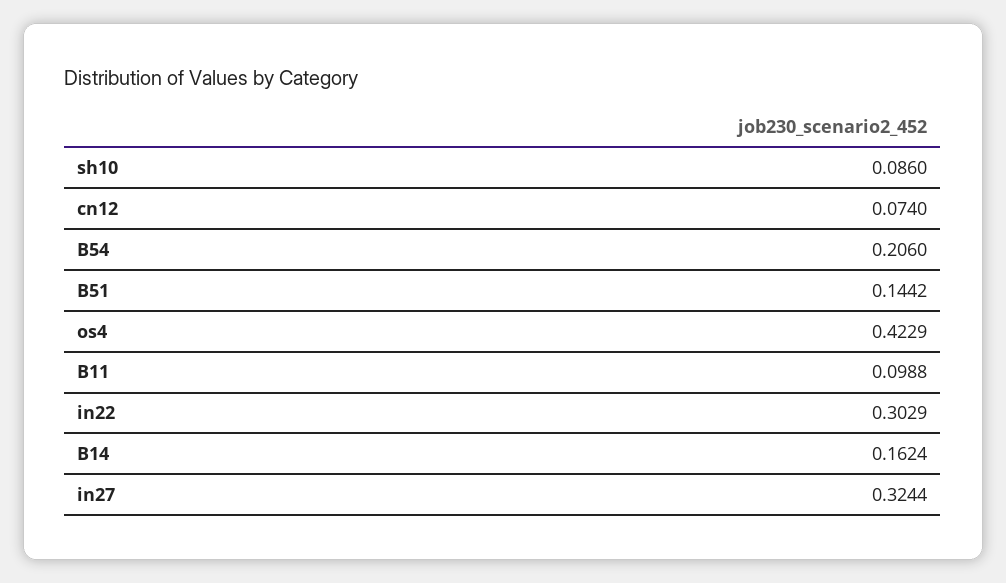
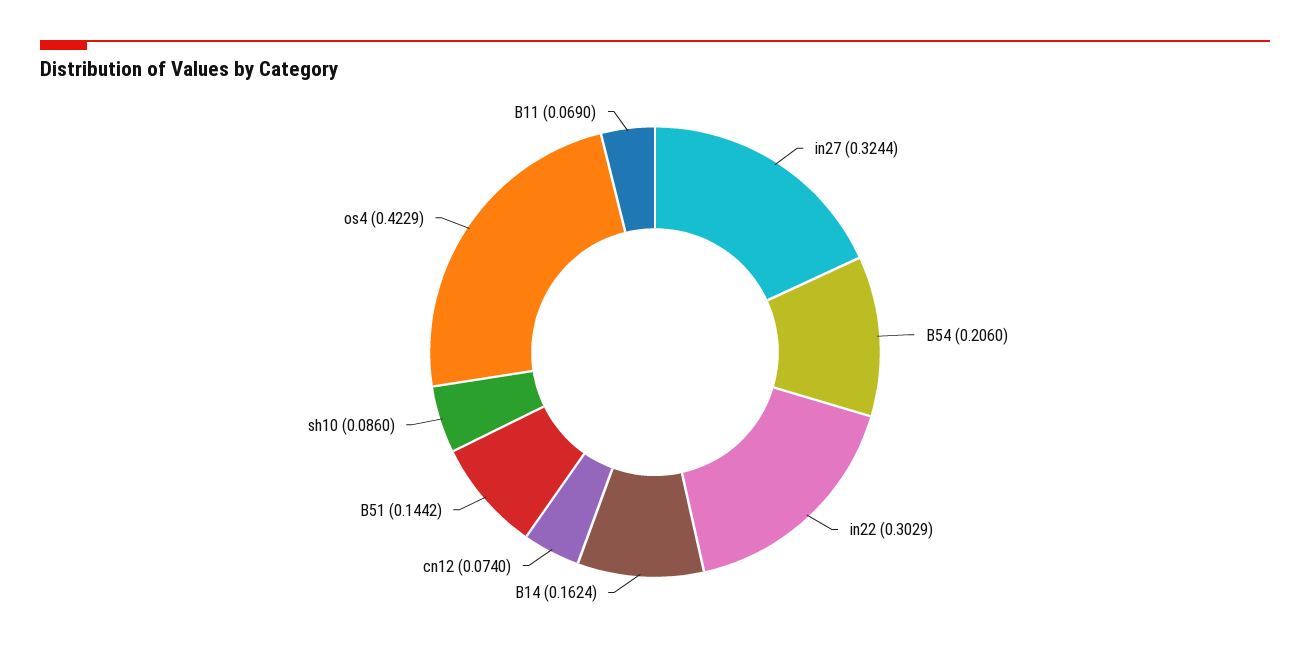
B11: 0.0988 -> 0.069

